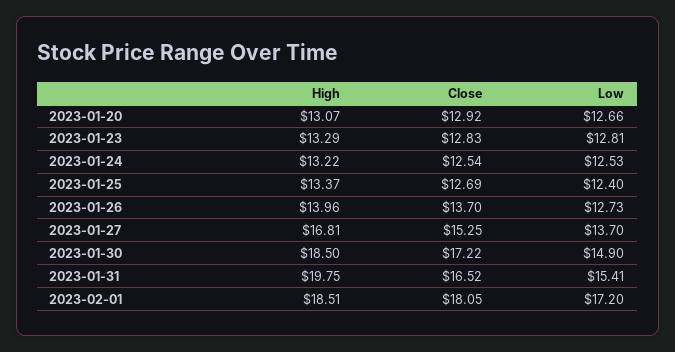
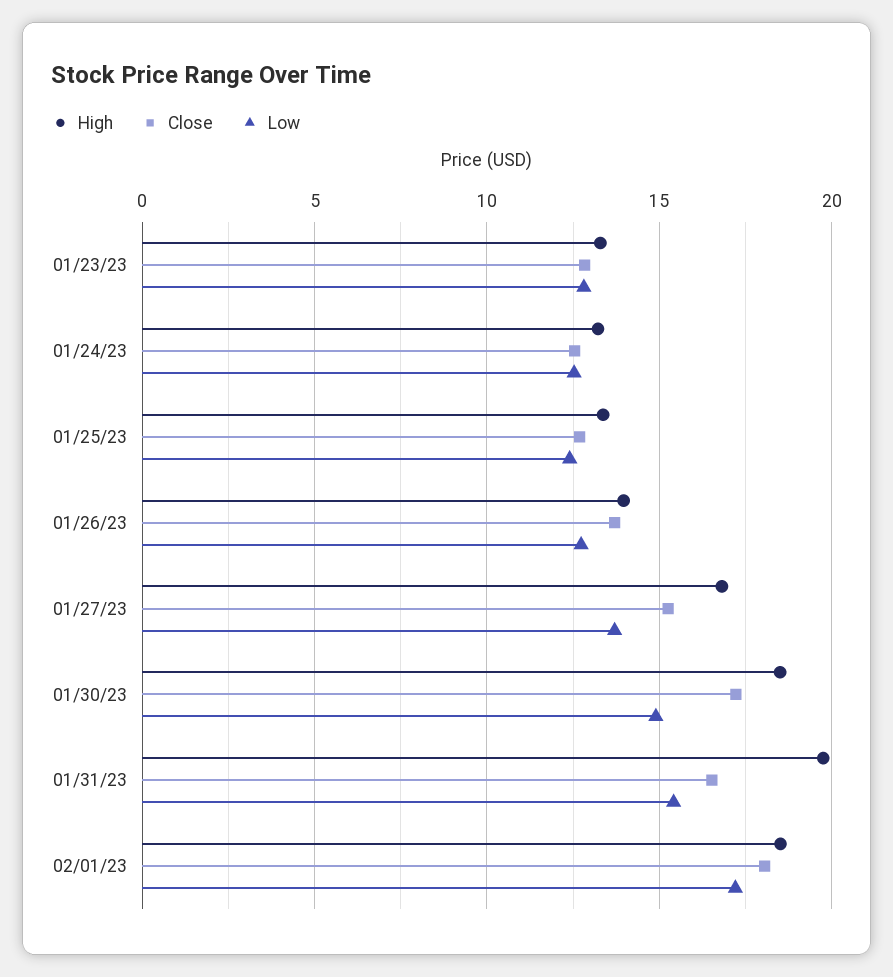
High, 2023-01-20: 13.07 -> none
Close, 2023-01-20: 12.92 -> none
Low, 2023-01-20: 12.66 -> none

